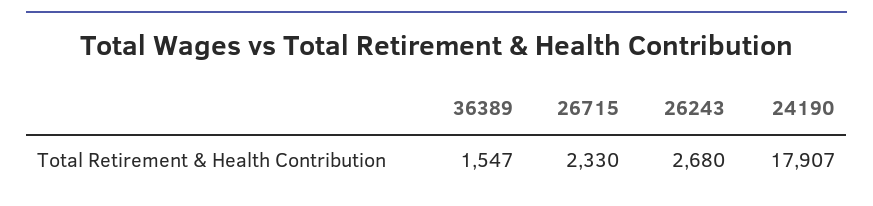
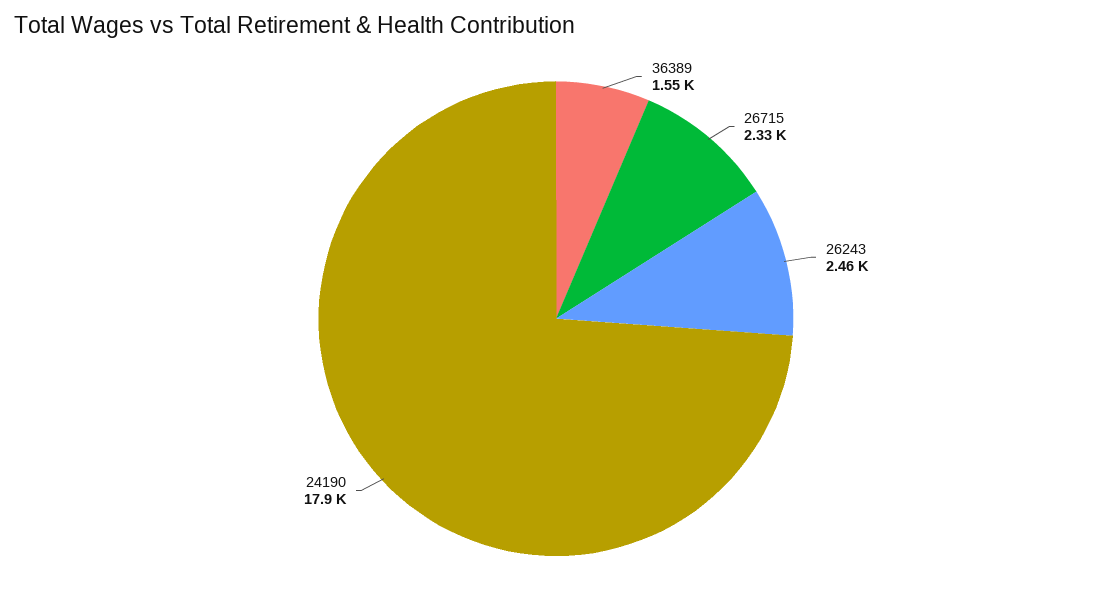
26243: 2680 -> 2460

